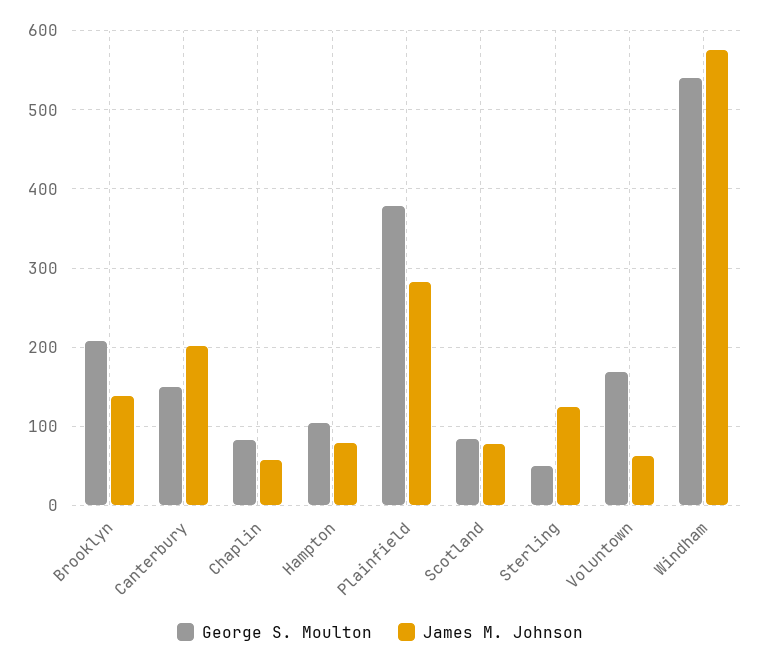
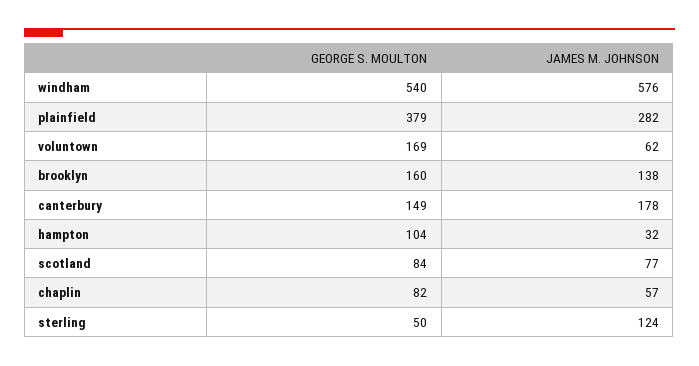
George S. Moulton, Brooklyn: 210 -> 160
James M. Johnson, Canterbury: 200 -> 178
James M. Johnson, Hampton: 80 -> 32

